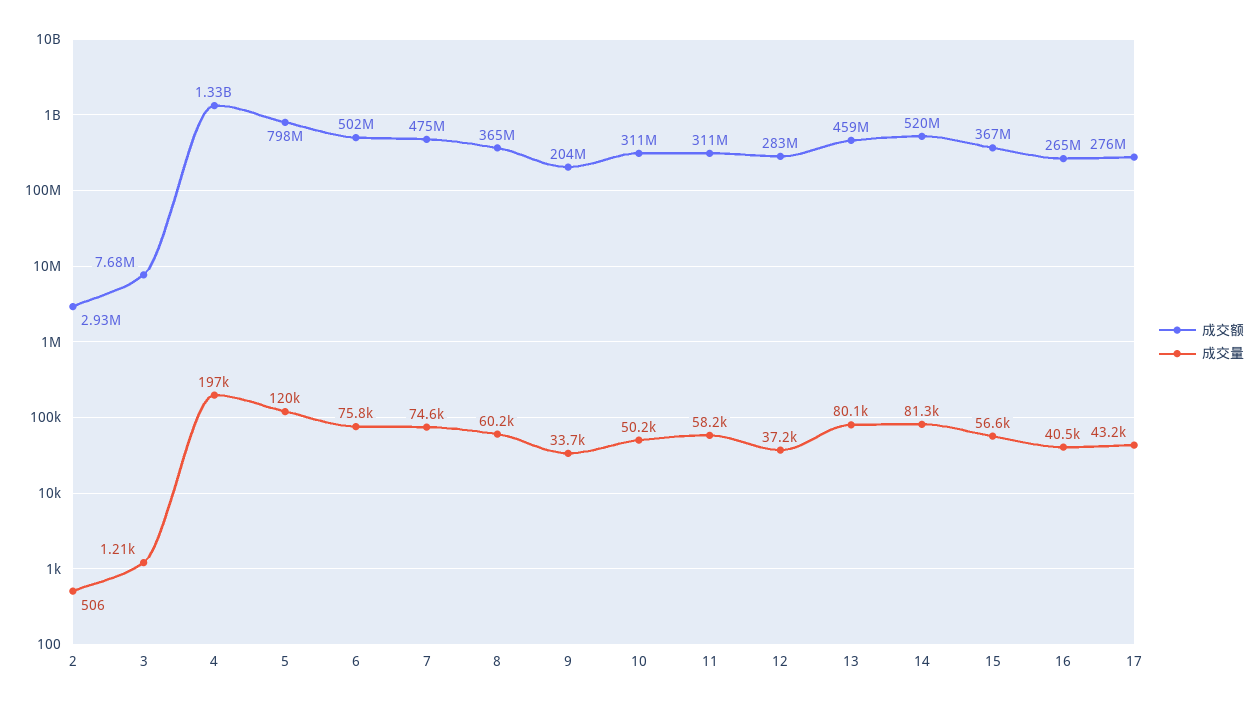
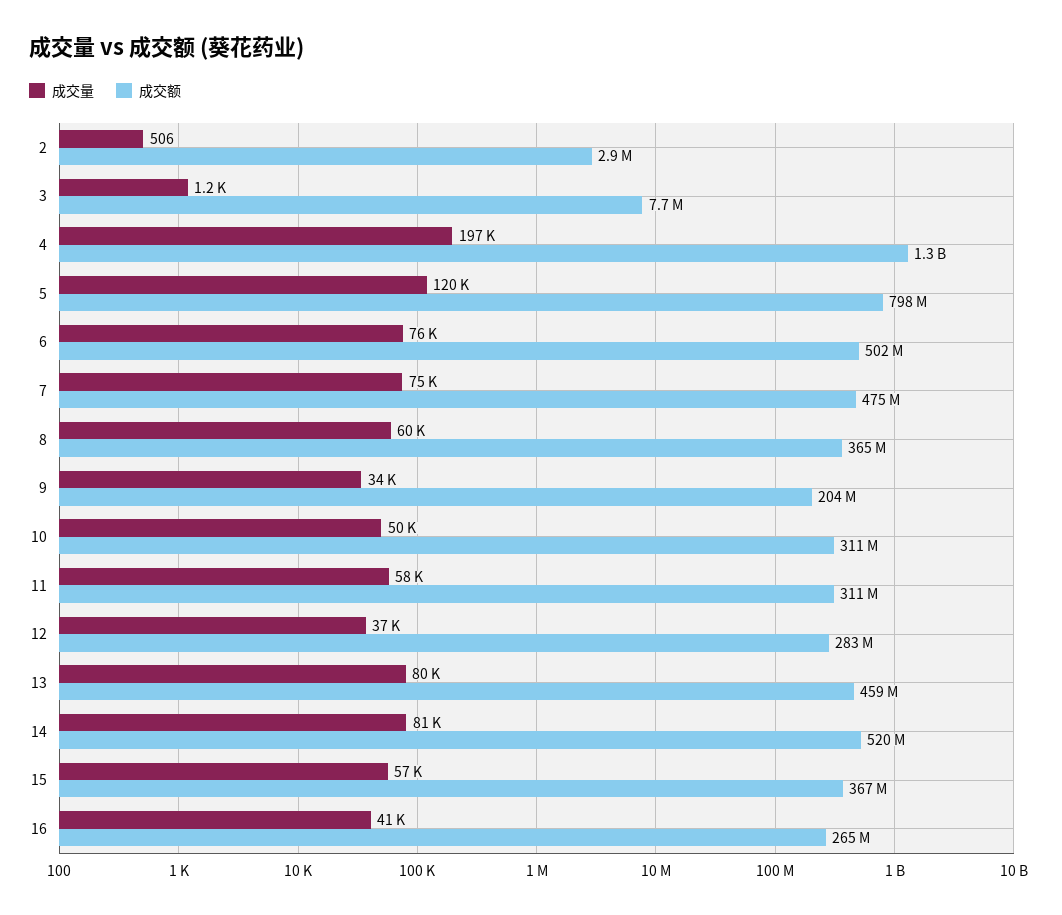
成交额, 17: 276000000 -> none
成交量, 17: 43200 -> none

